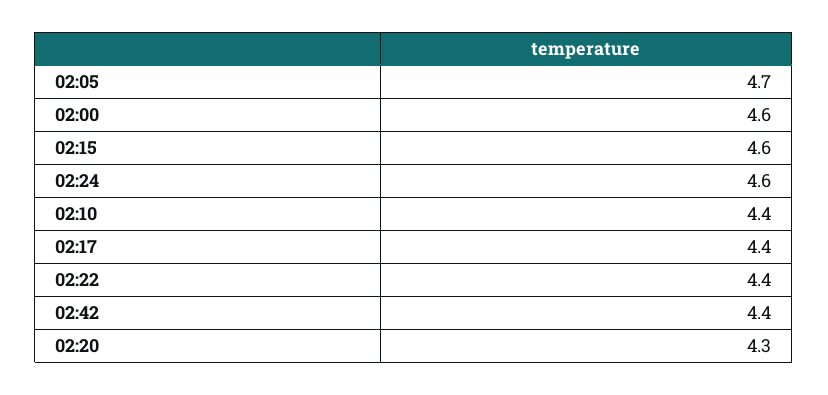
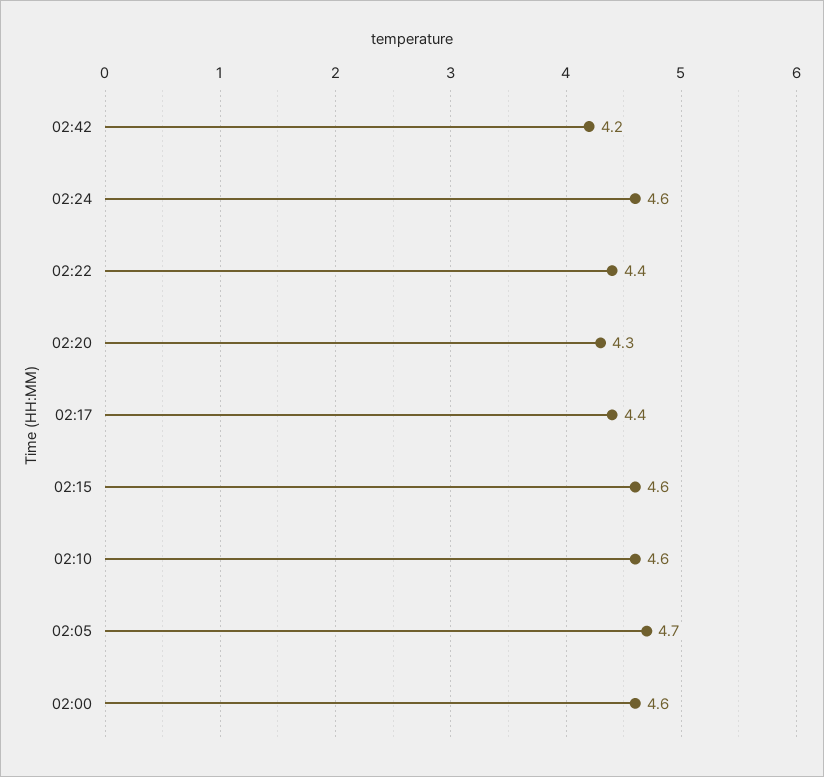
02:10: 4.4 -> 4.6
02:42: 4.4 -> 4.2

